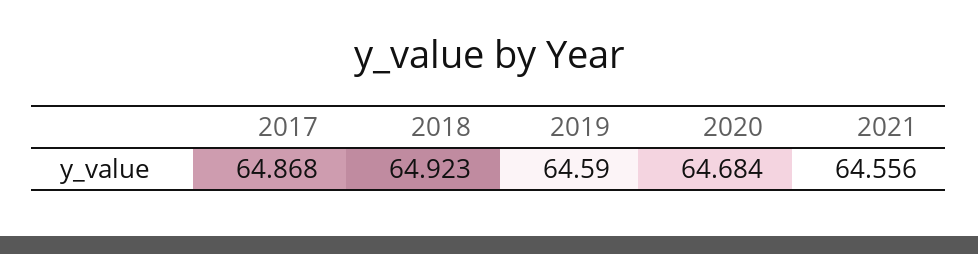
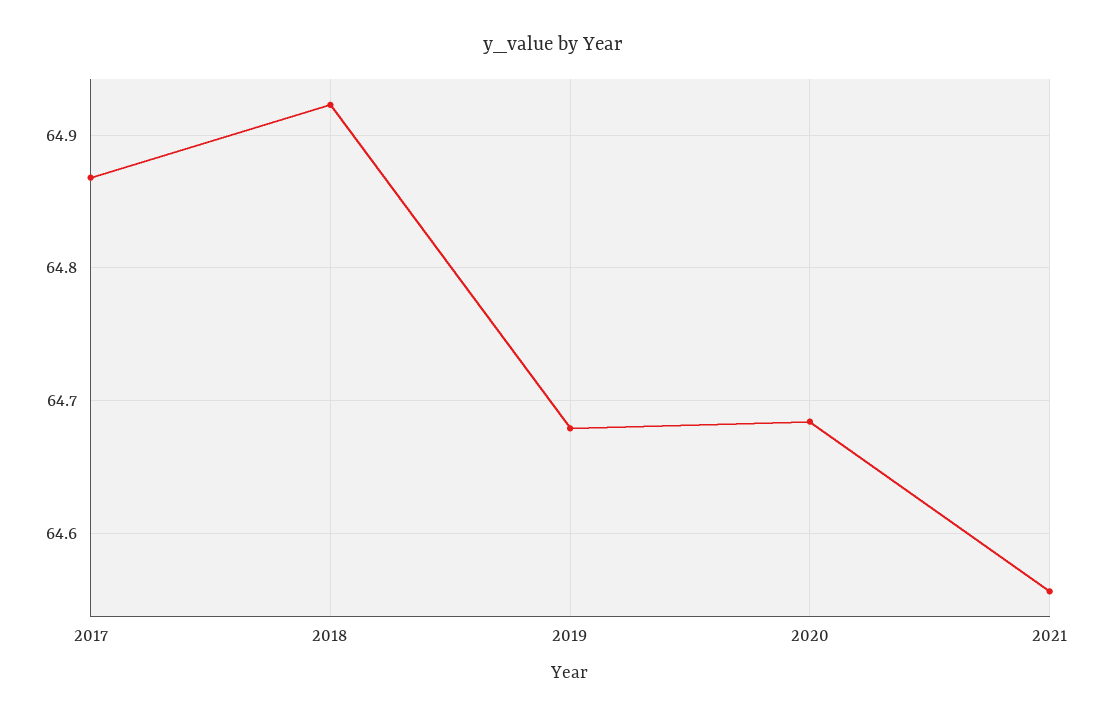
2019: 64.59 -> 64.68

